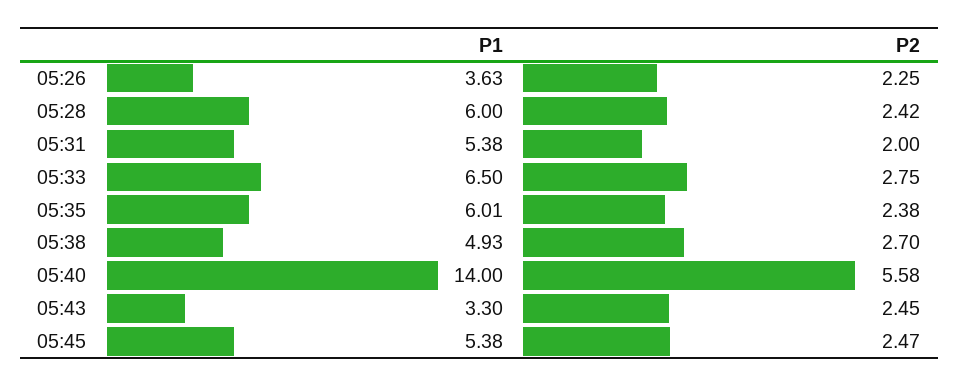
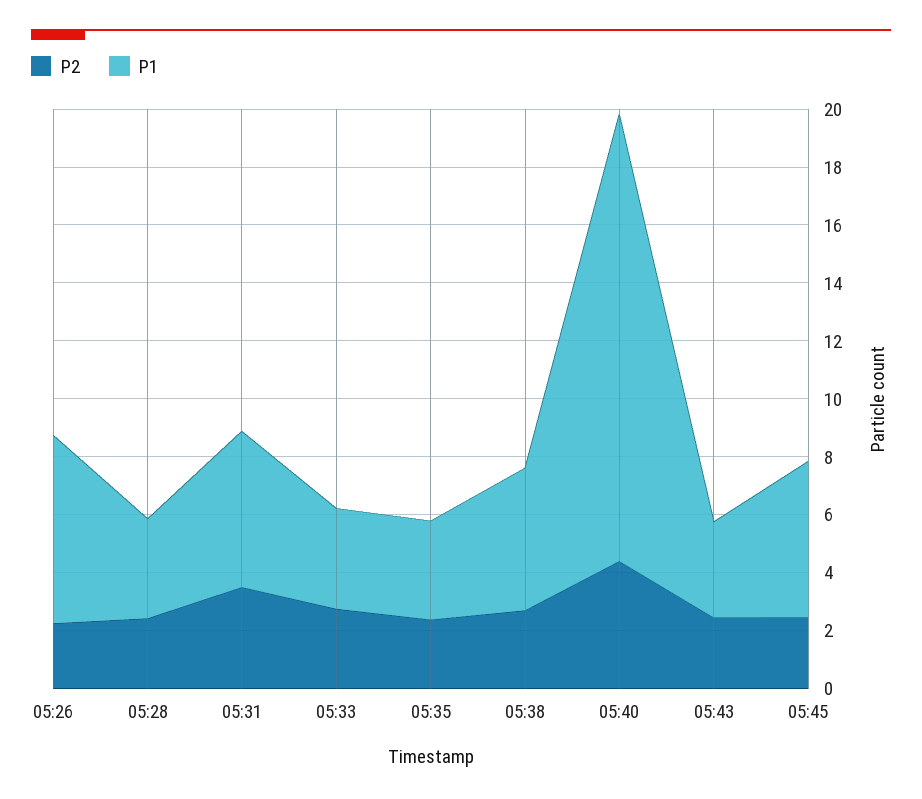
P1, 05:26: 3.63 -> 6.5
P1, 05:28: 6 -> 3.5
P2, 05:31: 2 -> 3.5
P1, 05:33: 6.5 -> 3.5
P1, 05:35: 6.01 -> 3.5
P1, 05:40: 14 -> 15.5
P2, 05:40: 5.58 -> 4.5

